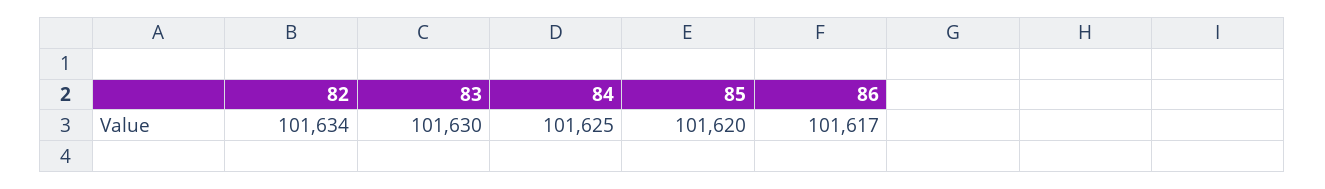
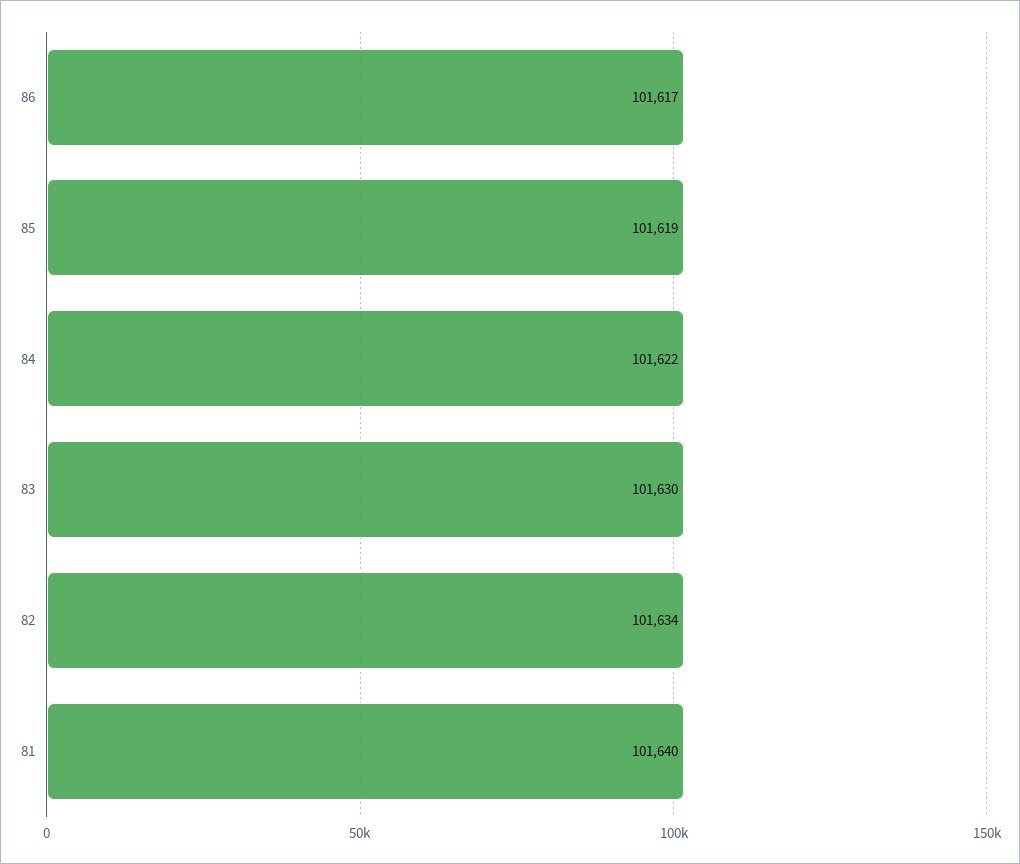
84: 101625 -> 101622
85: 101620 -> 101619
81: none -> 101640

